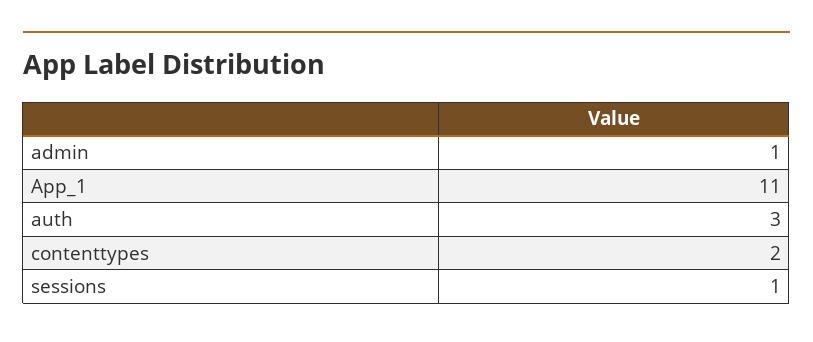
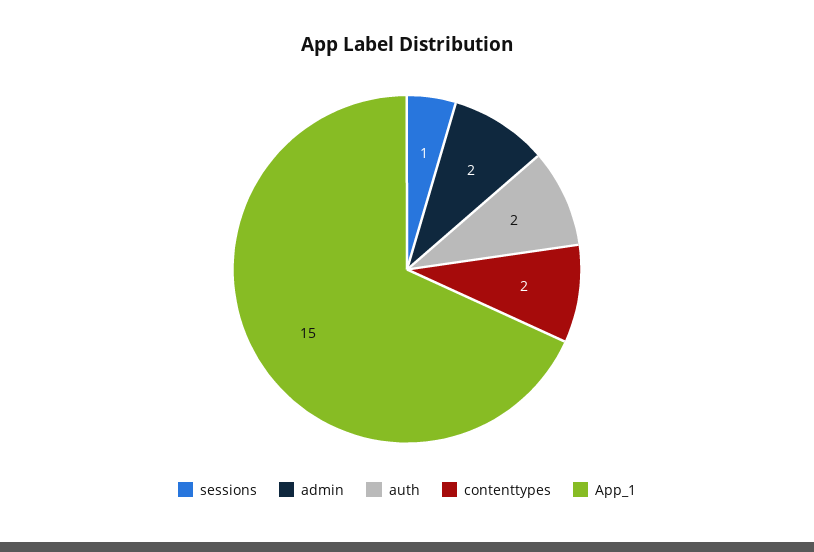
admin: 1 -> 2
App_1: 11 -> 15
auth: 3 -> 2

